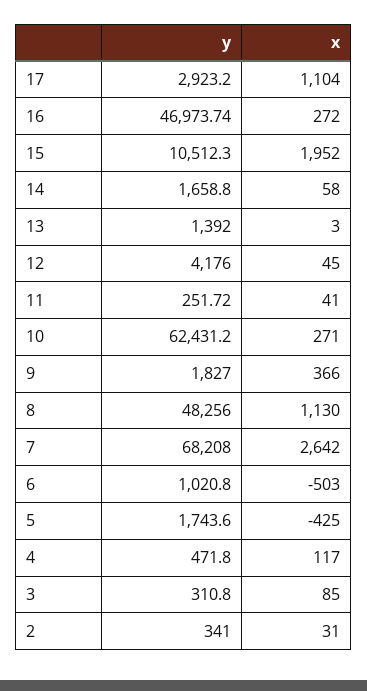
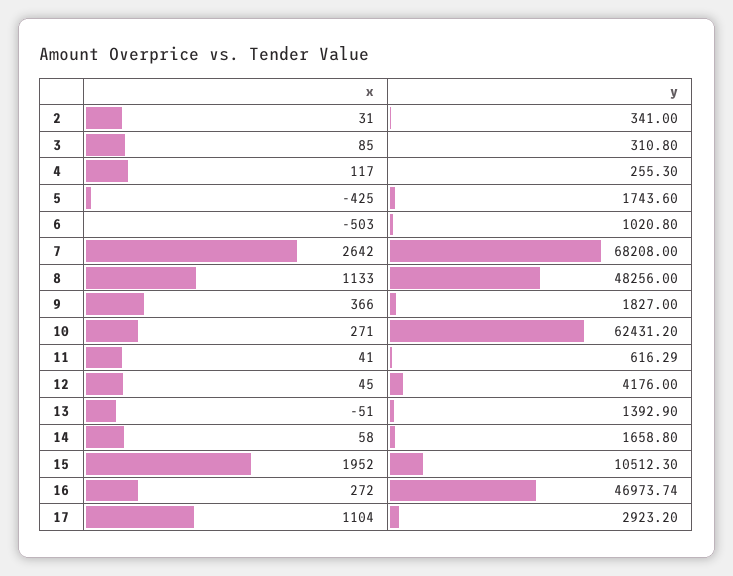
y, 13: 1392 -> 1392.9
x, 13: 3 -> -51
y, 11: 251.72 -> 616.29
x, 8: 1130 -> 1133
y, 4: 471.8 -> 255.3

